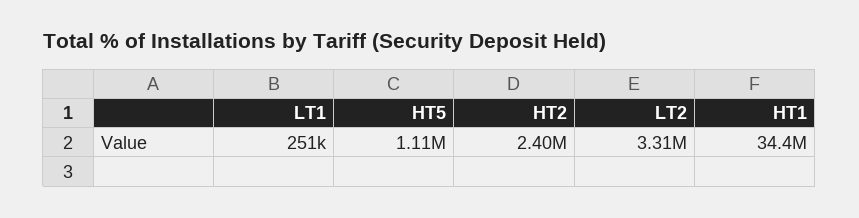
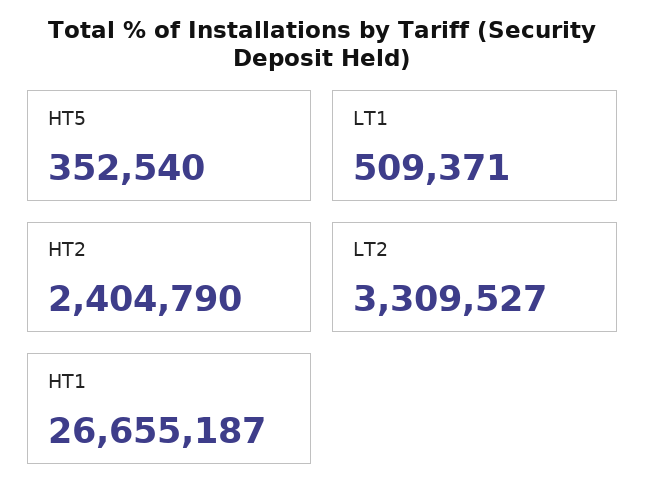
LT1: 251000 -> 509371
HT5: 1110000 -> 352540
HT1: 34400000 -> 26655187

